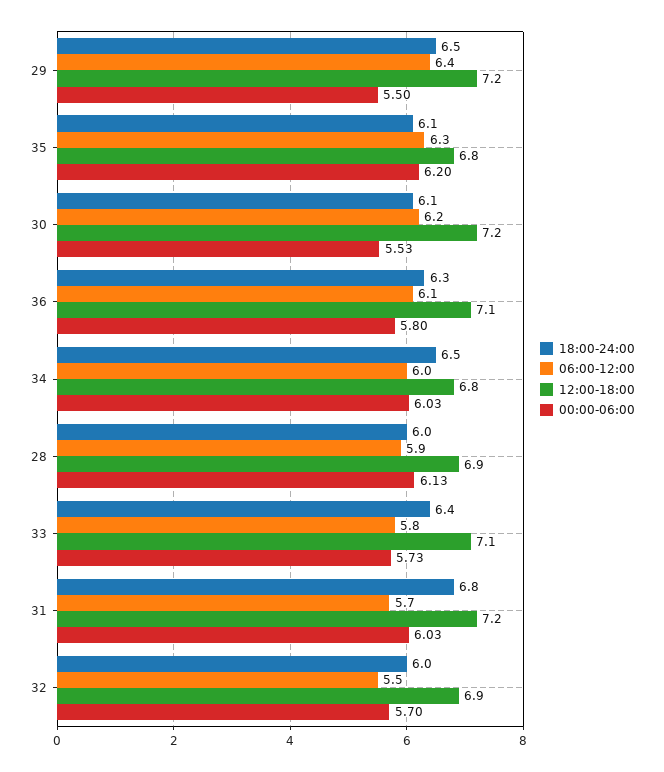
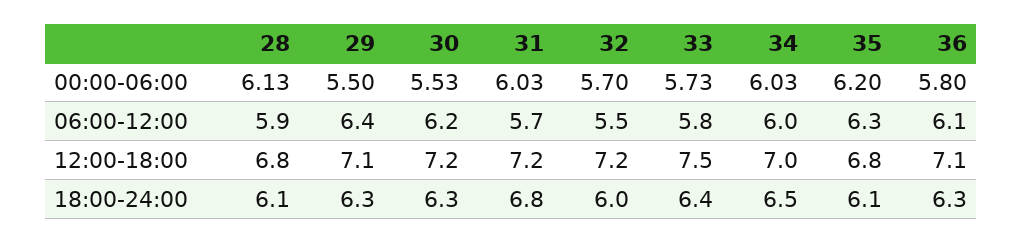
18:00-24:00, 29: 6.5 -> 6.3
12:00-18:00, 29: 7.2 -> 7.1
18:00-24:00, 30: 6.1 -> 6.3
12:00-18:00, 34: 6.8 -> 7
18:00-24:00, 28: 6 -> 6.1
12:00-18:00, 28: 6.9 -> 6.8
12:00-18:00, 33: 7.1 -> 7.5
12:00-18:00, 32: 6.9 -> 7.2

